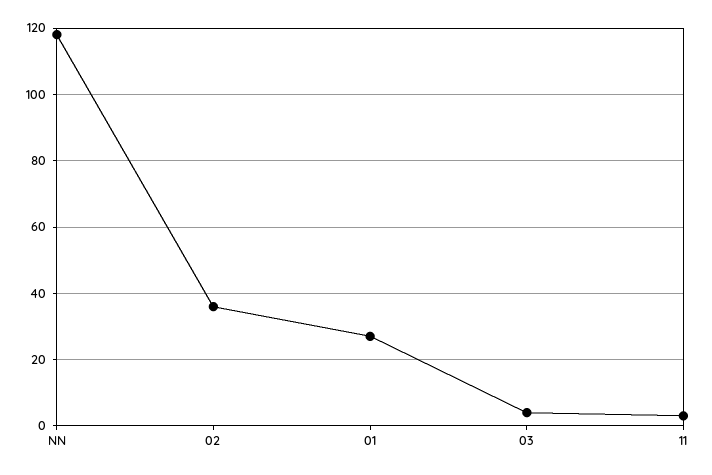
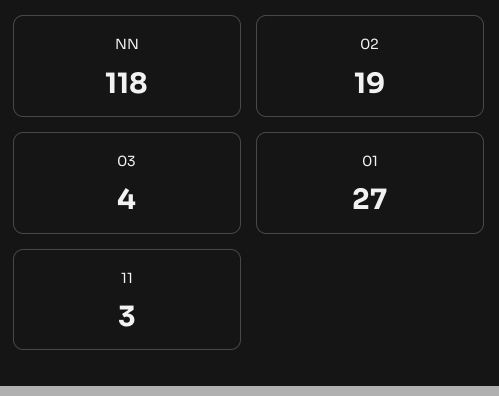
02: 35 -> 19

